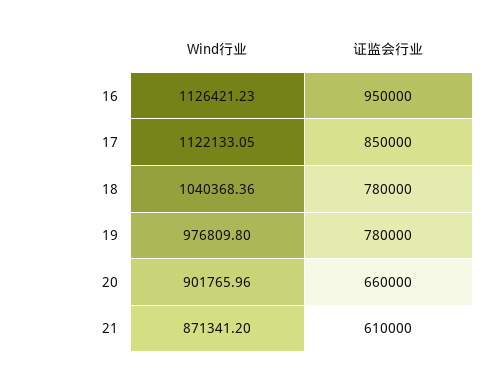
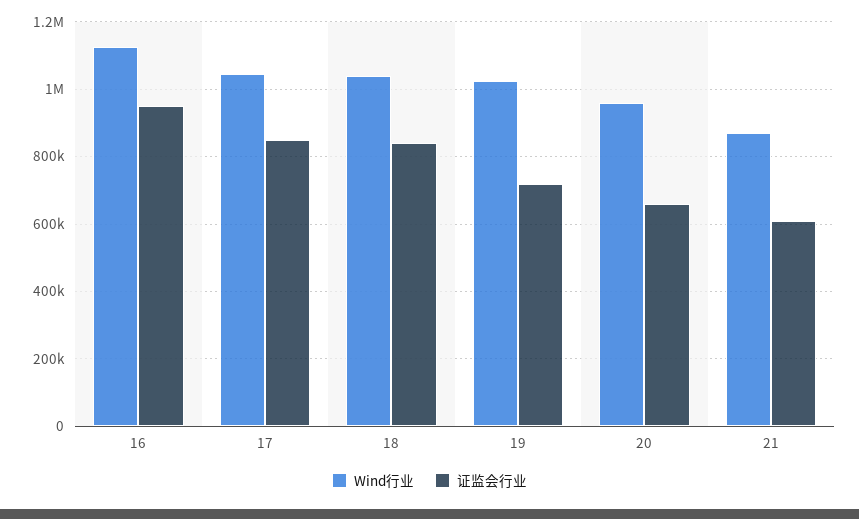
Wind行业, 17: 1122133.05 -> 1040000
证监会行业, 18: 780000 -> 840000
Wind行业, 19: 976809.8 -> 1020000
证监会行业, 19: 780000 -> 720000
Wind行业, 20: 901765.96 -> 960000

